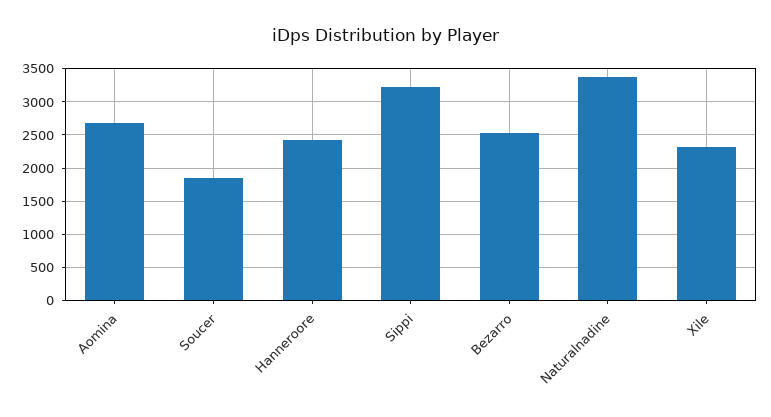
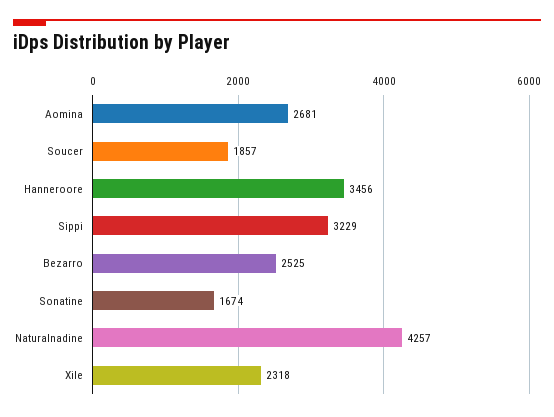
Hanneroore: 2400 -> 3456
Naturalnadine: 3400 -> 4257
Sonatine: none -> 1674

